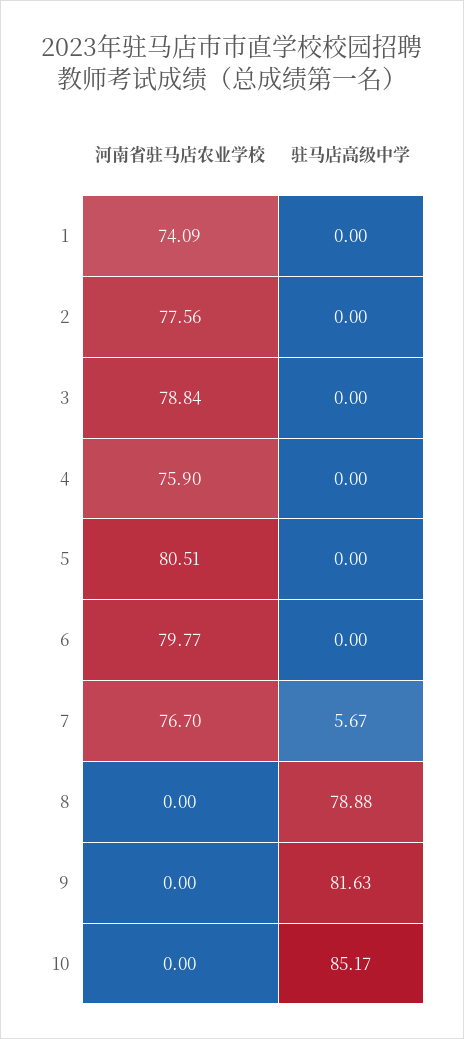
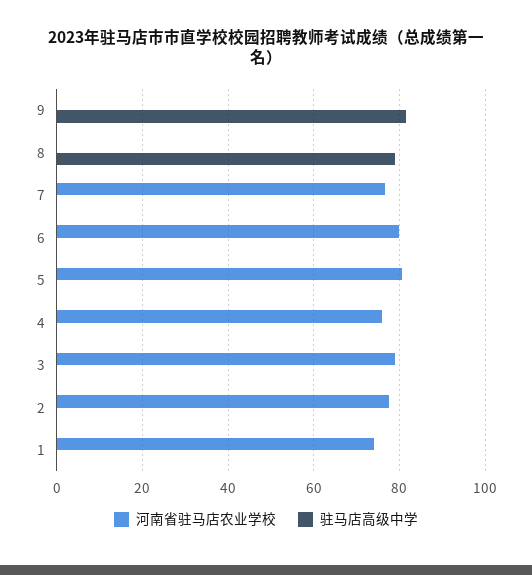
驻马店高级中学, 7: 5.67 -> 0
河南省驻马店农业学校, 10: 0 -> none
驻马店高级中学, 10: 85.17 -> none

